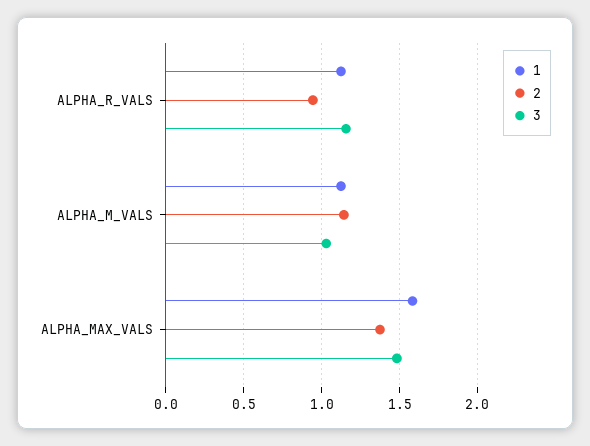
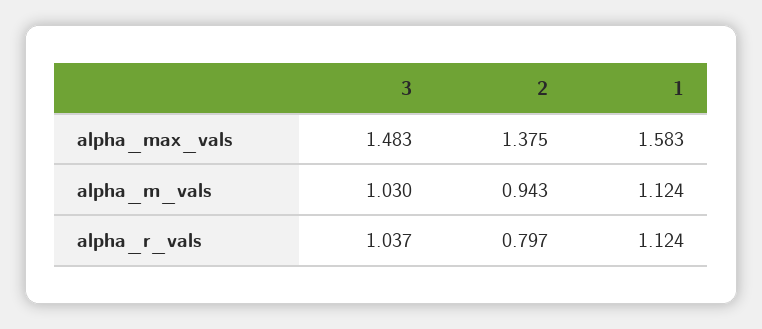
2, ALPHA_R_VALS: 0.95 -> 0.797
3, ALPHA_R_VALS: 1.15 -> 1.037
2, ALPHA_M_VALS: 1.15 -> 0.943

